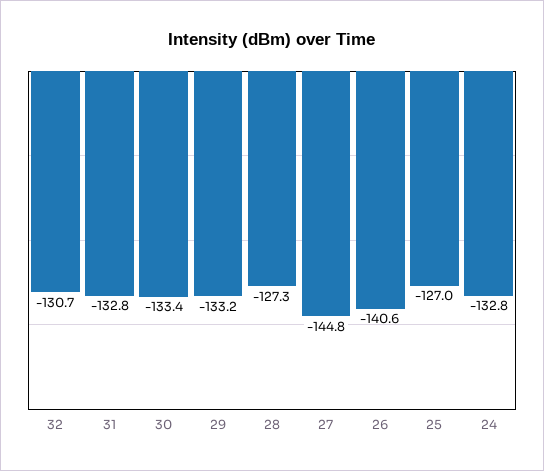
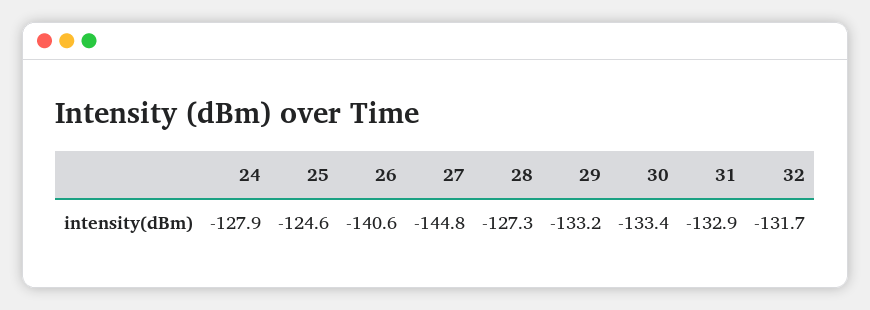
32: -130.7 -> -131.7
31: -132.8 -> -132.9
25: -127 -> -124.6
24: -132.8 -> -127.9

